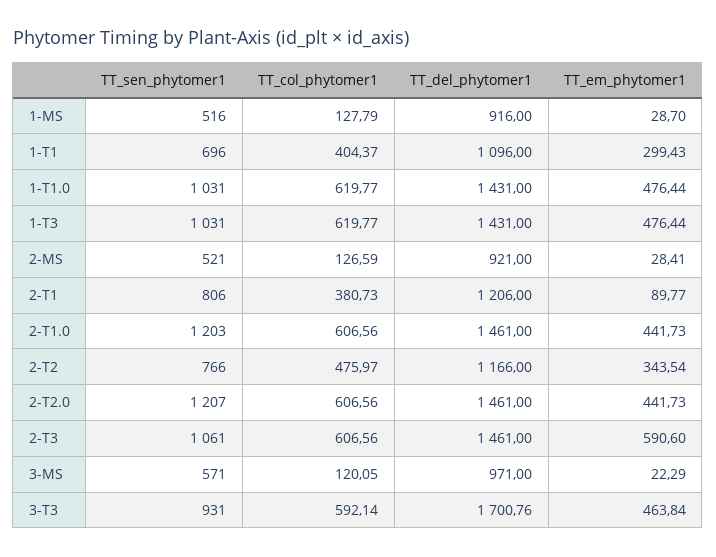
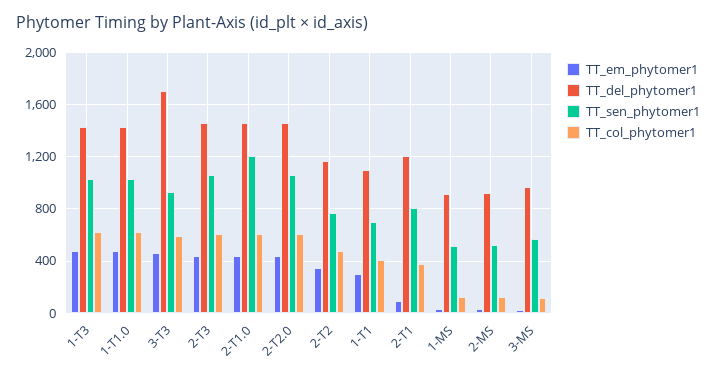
TT_sen_phytomer1, 2-T2.0: 1207 -> 1050
TT_em_phytomer1, 2-T3: 590.6 -> 450

